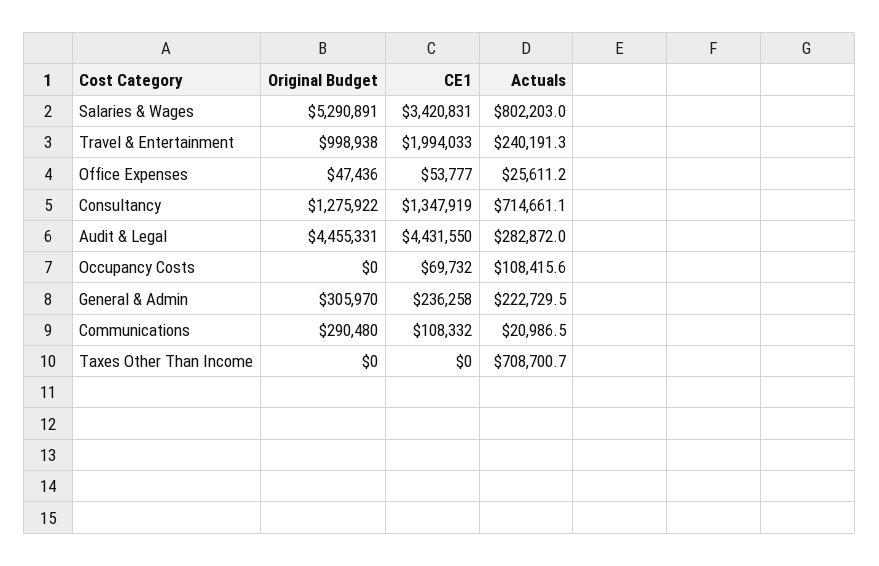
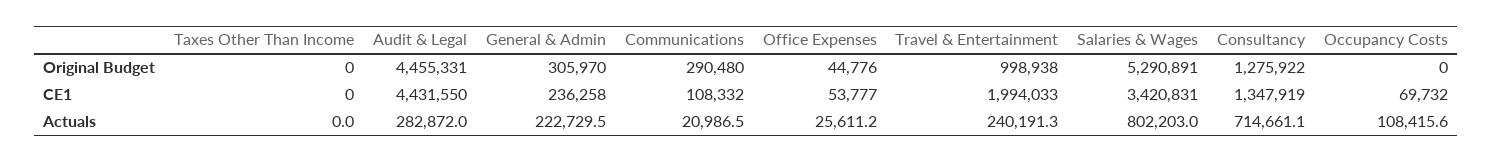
Original Budget, Office Expenses: 47436 -> 44776
Actuals, Taxes Other Than Income: 708700.7 -> 0

